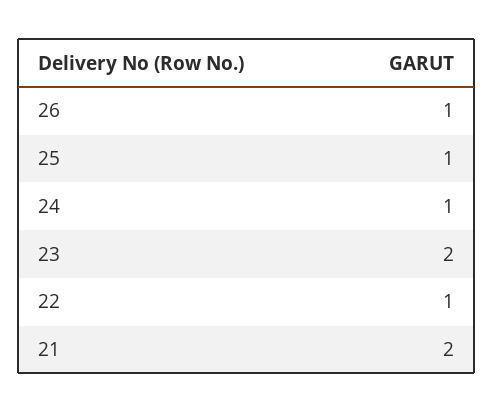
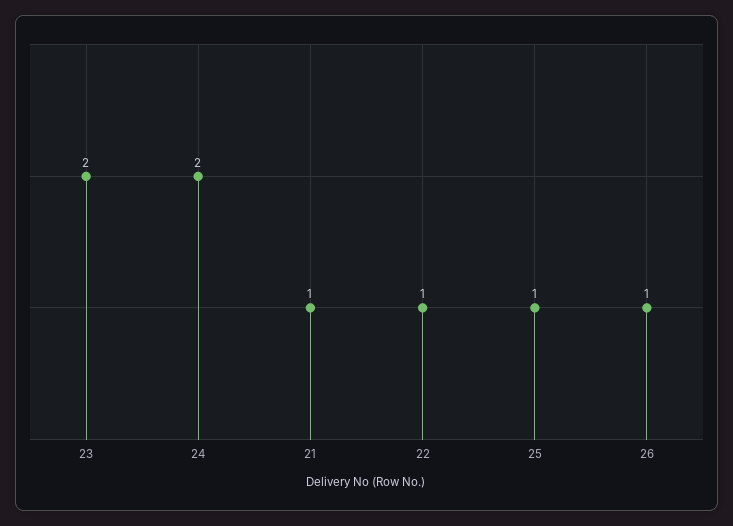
24: 1 -> 2
21: 2 -> 1

